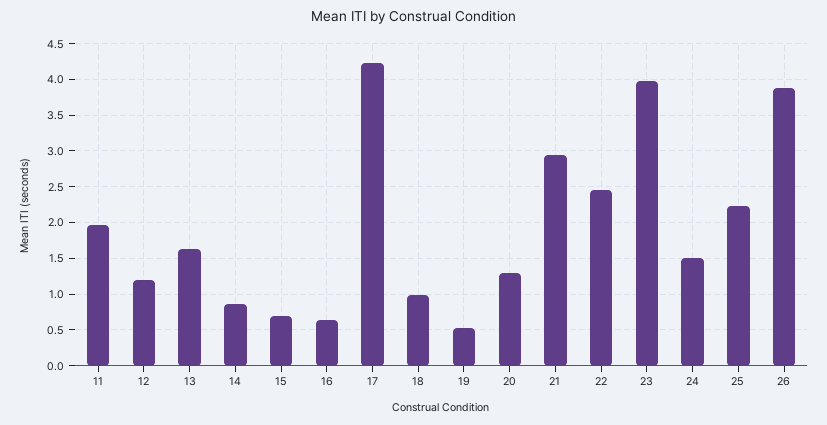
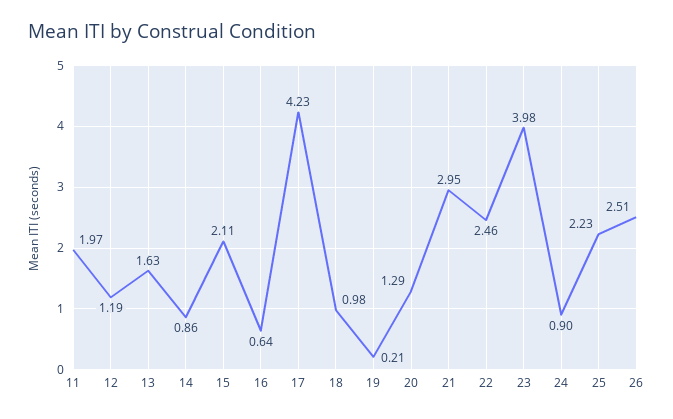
15: 0.7 -> 2.11
19: 0.5 -> 0.21
24: 1.5 -> 0.9
26: 3.9 -> 2.51

